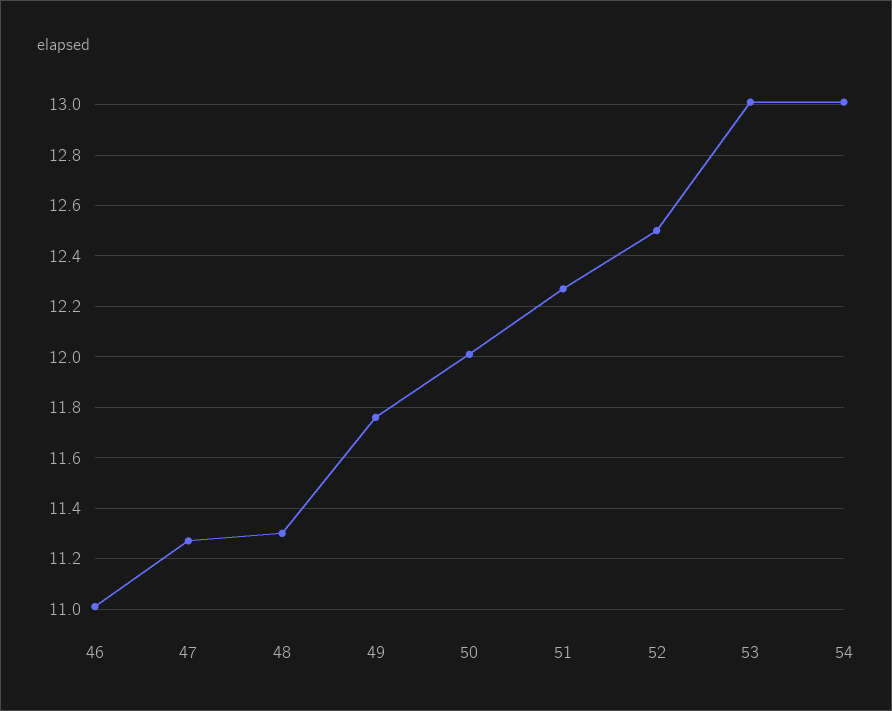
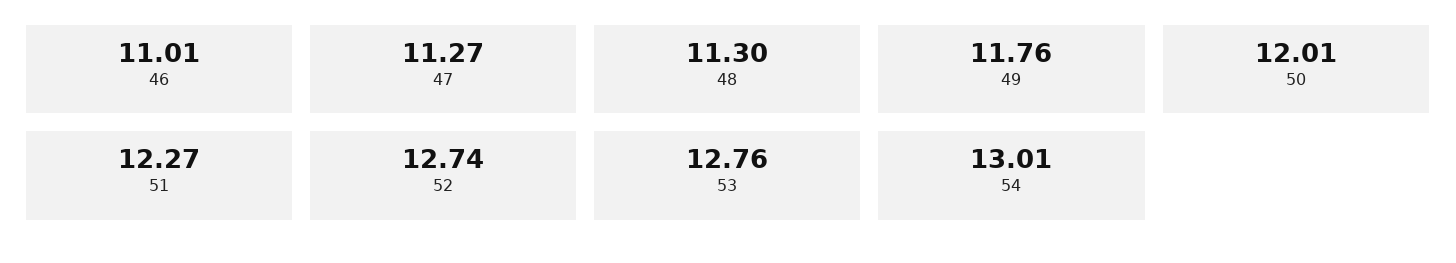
52: 12.5 -> 12.74
53: 13 -> 12.76

